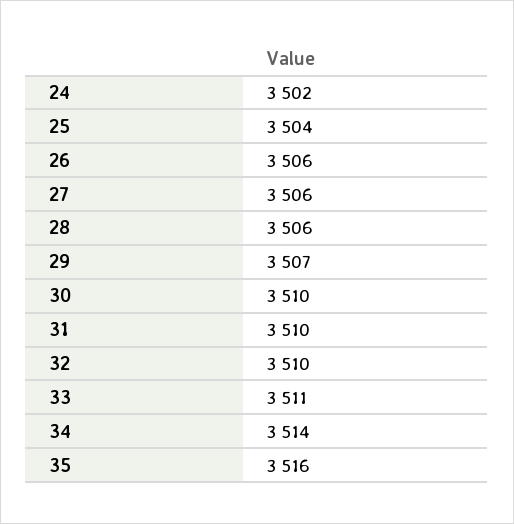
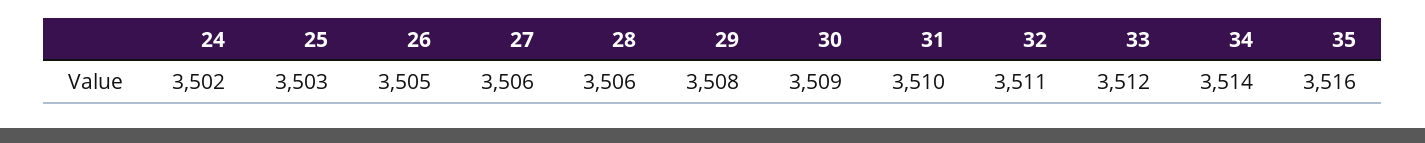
25: 3504 -> 3503
26: 3506 -> 3505
29: 3507 -> 3508
30: 3510 -> 3509
32: 3510 -> 3511
33: 3511 -> 3512

